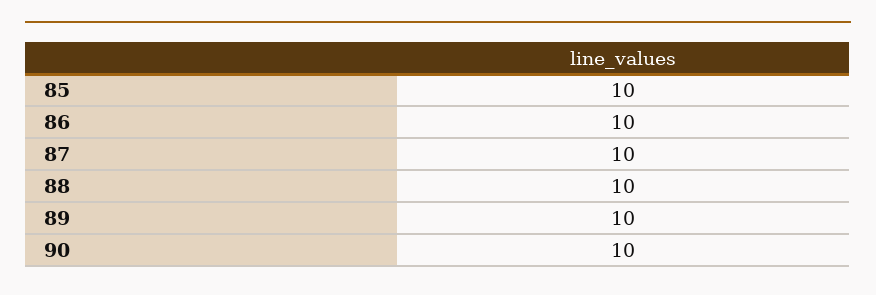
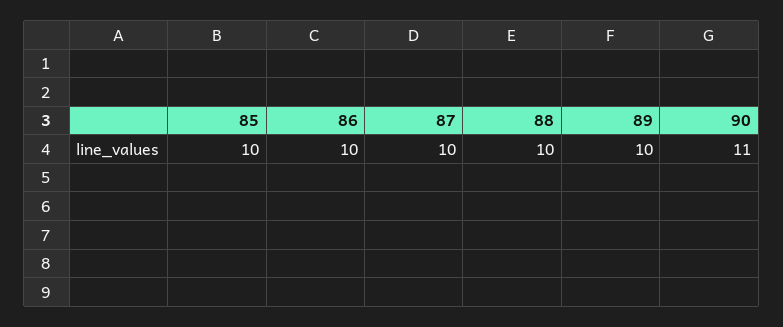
90: 10 -> 11

